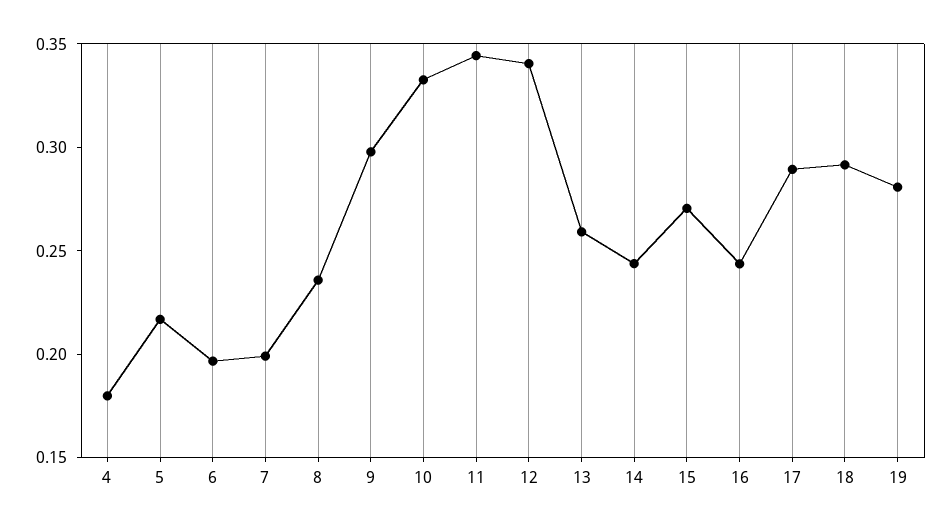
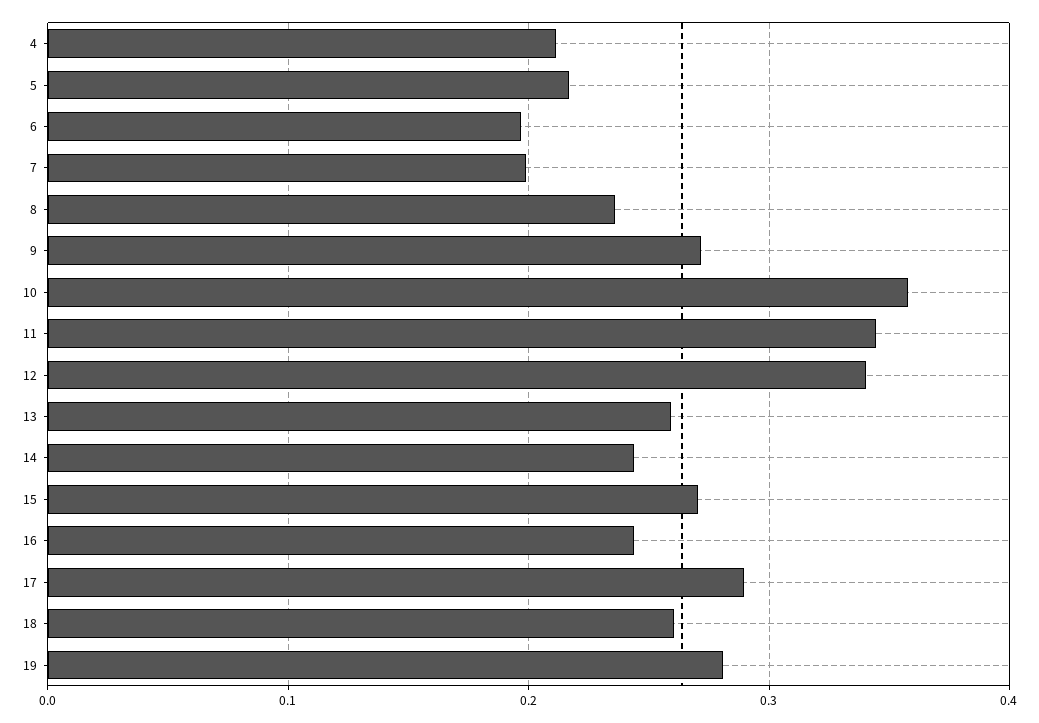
4: 0.18 -> 0.21
9: 0.3 -> 0.27
10: 0.33 -> 0.36
18: 0.29 -> 0.26

